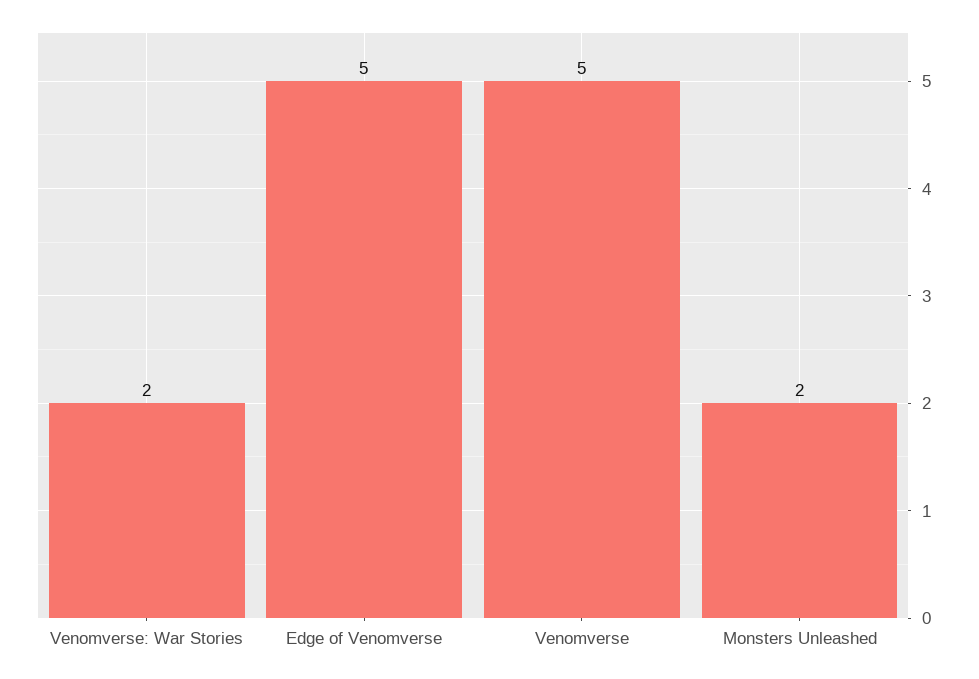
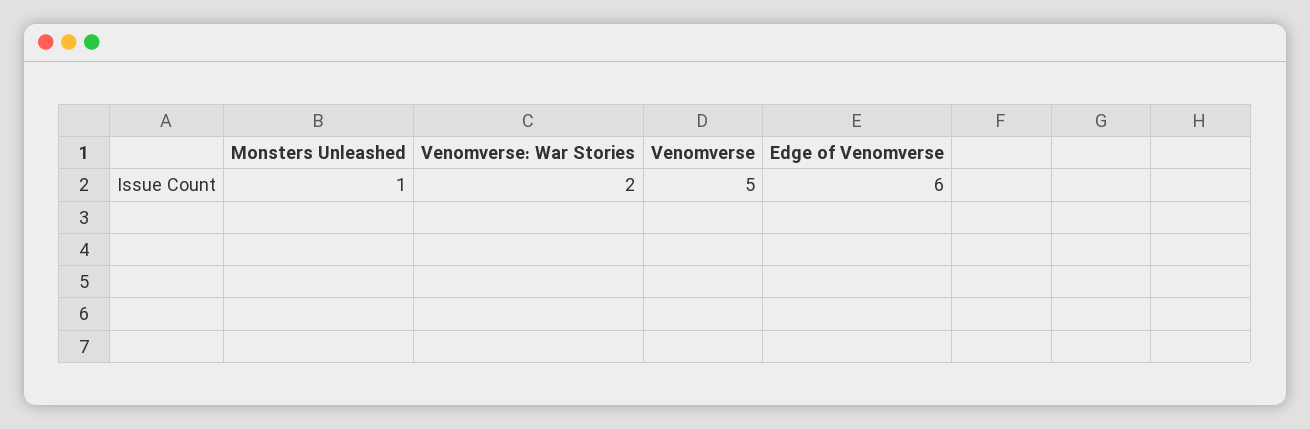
Edge of Venomverse: 5 -> 6
Monsters Unleashed: 2 -> 1

